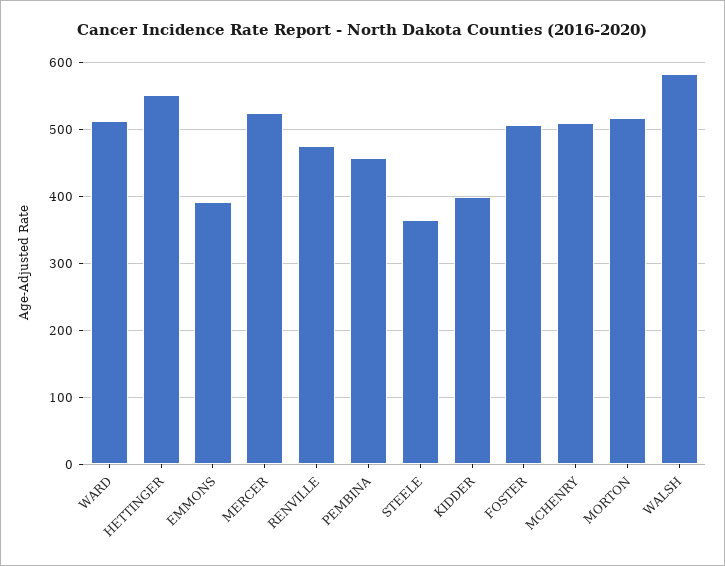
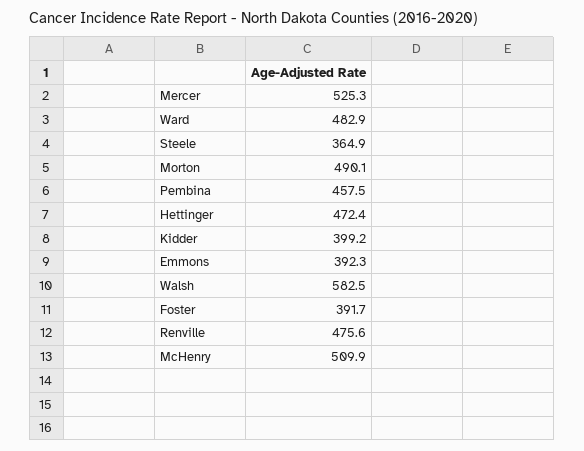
WARD: 510 -> 482.9
HETTINGER: 550 -> 472.4
FOSTER: 510 -> 391.7
MORTON: 520 -> 490.1

